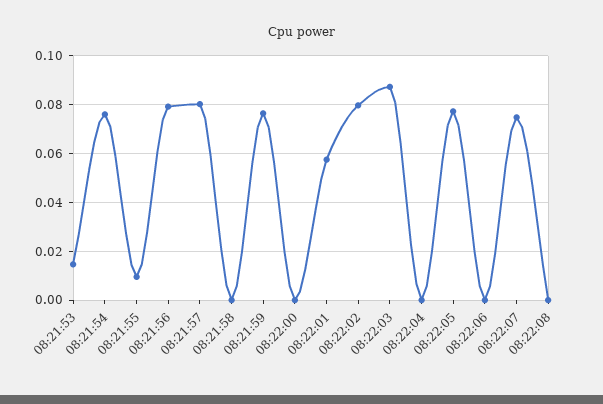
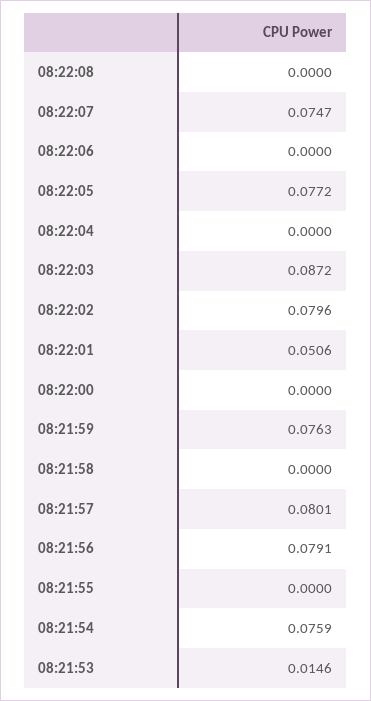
08:21:55: 0.01 -> 0
08:22:01: 0.0575 -> 0.0506

